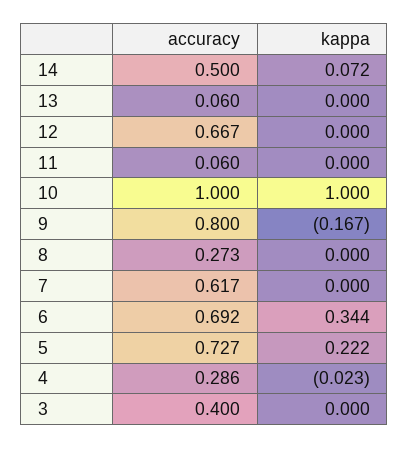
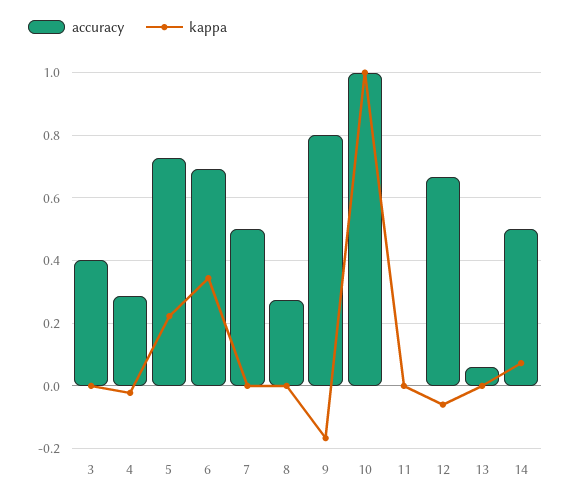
kappa, 12: 0 -> -0.06
accuracy, 11: 0.06 -> 0
accuracy, 7: 0.617 -> 0.5

